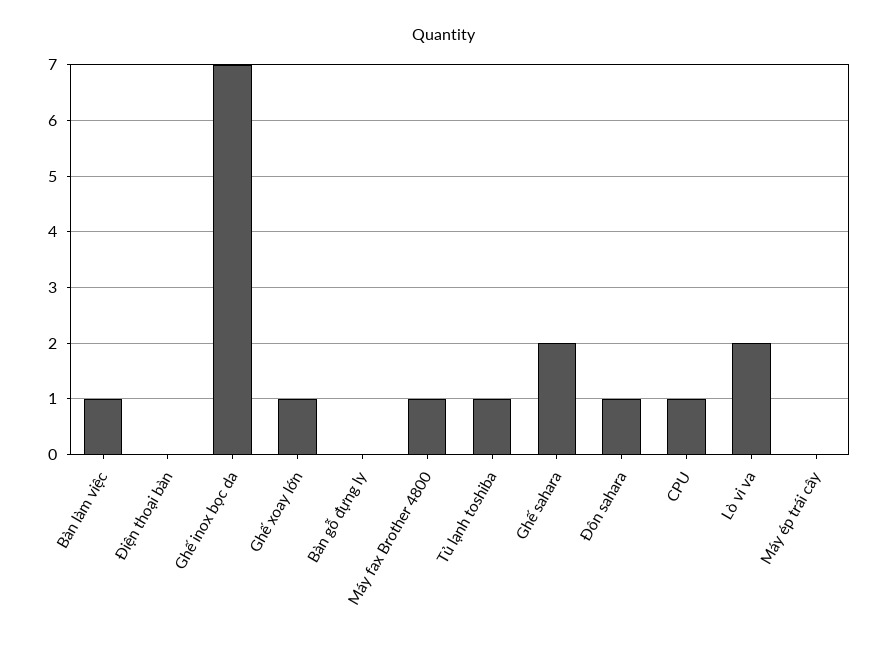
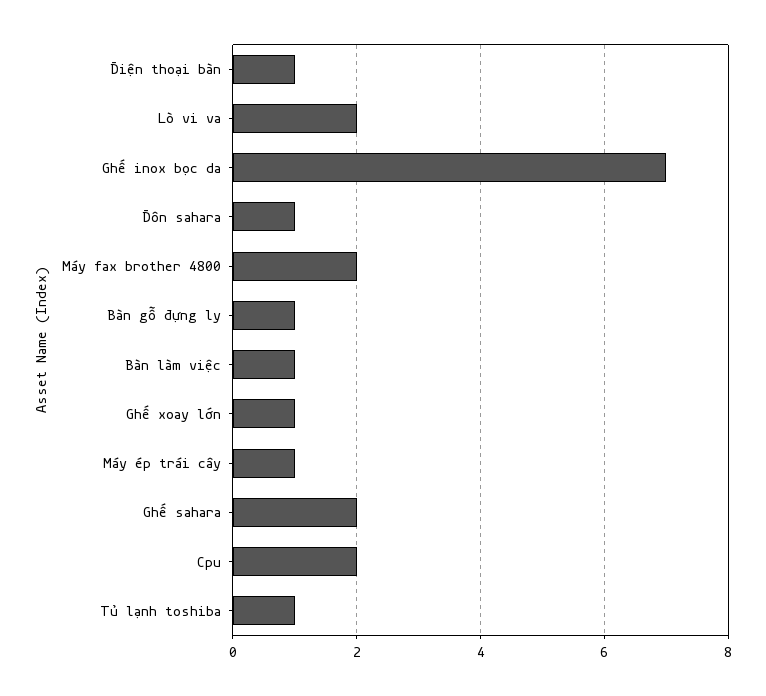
Điện thoại bàn: 0 -> 1
Bàn gỗ đựng ly: 0 -> 1
Máy fax Brother 4800: 1 -> 2
CPU: 1 -> 2
Máy ép trái cây: 0 -> 1

